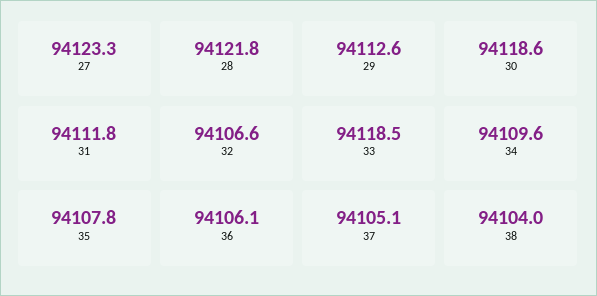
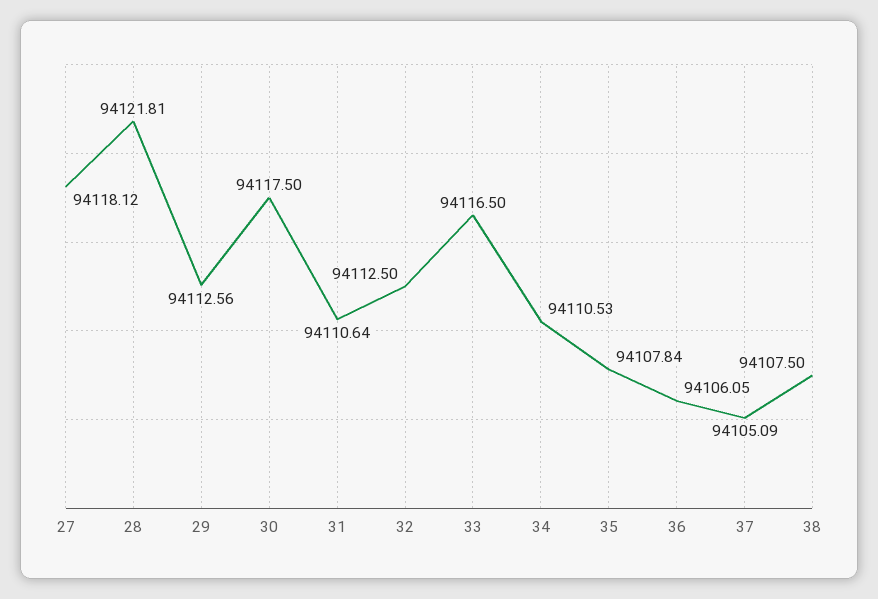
27: 94123.3 -> 94118.12
30: 94118.6 -> 94117.5
31: 94111.8 -> 94110.64
32: 94106.6 -> 94112.5
33: 94118.5 -> 94116.5
34: 94109.6 -> 94110.53
38: 94104 -> 94107.5

